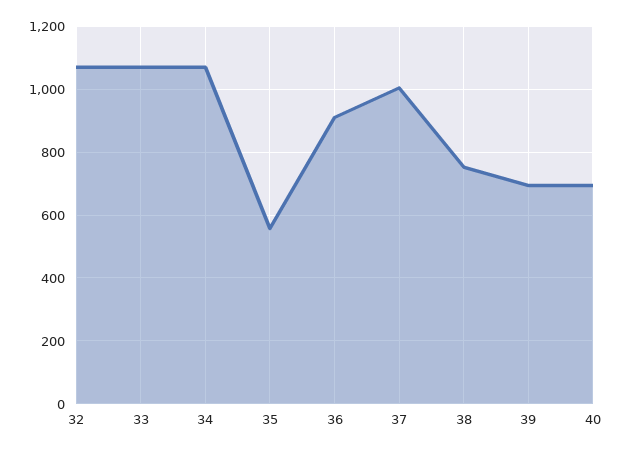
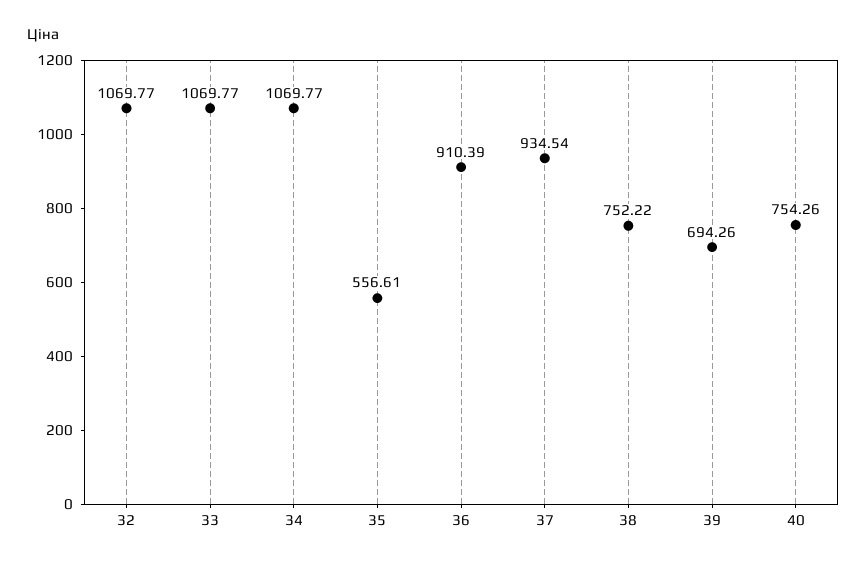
37: 1000 -> 934.54
40: 700 -> 754.26

